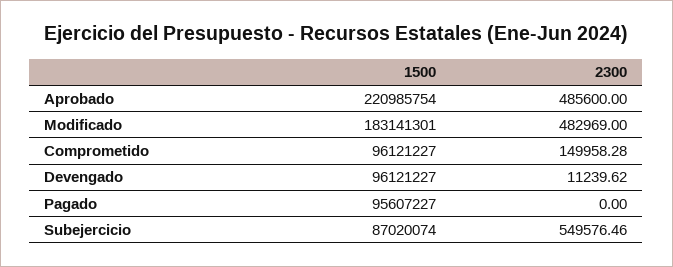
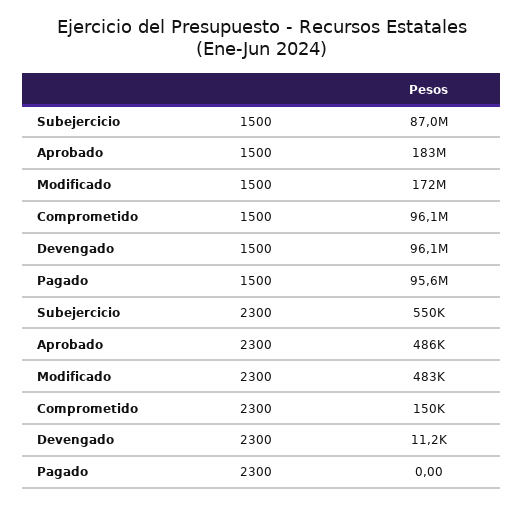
1500, Aprobado: 220985754 -> 183000000
1500, Modificado: 183141301 -> 172000000

